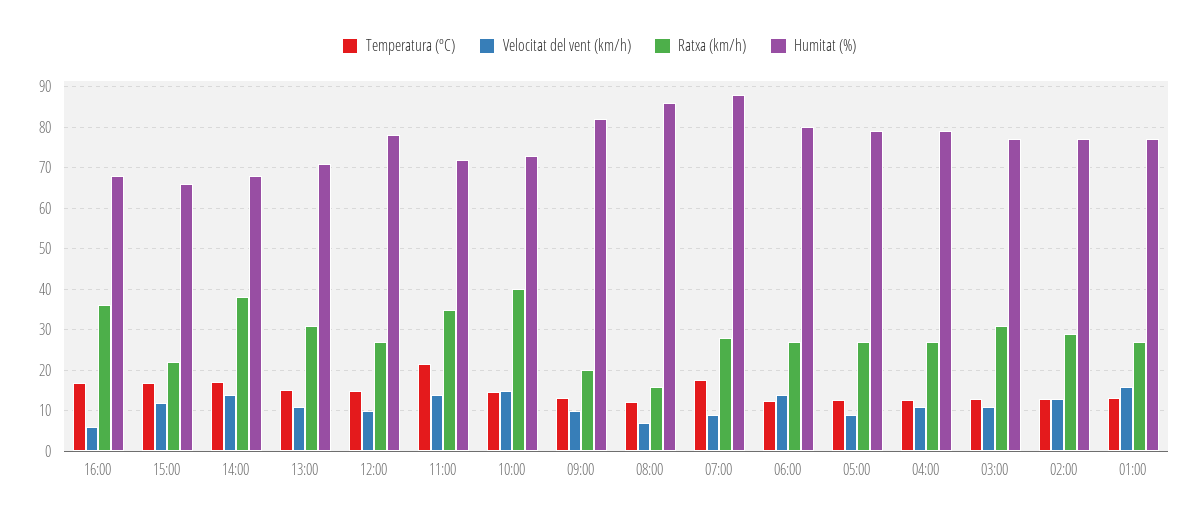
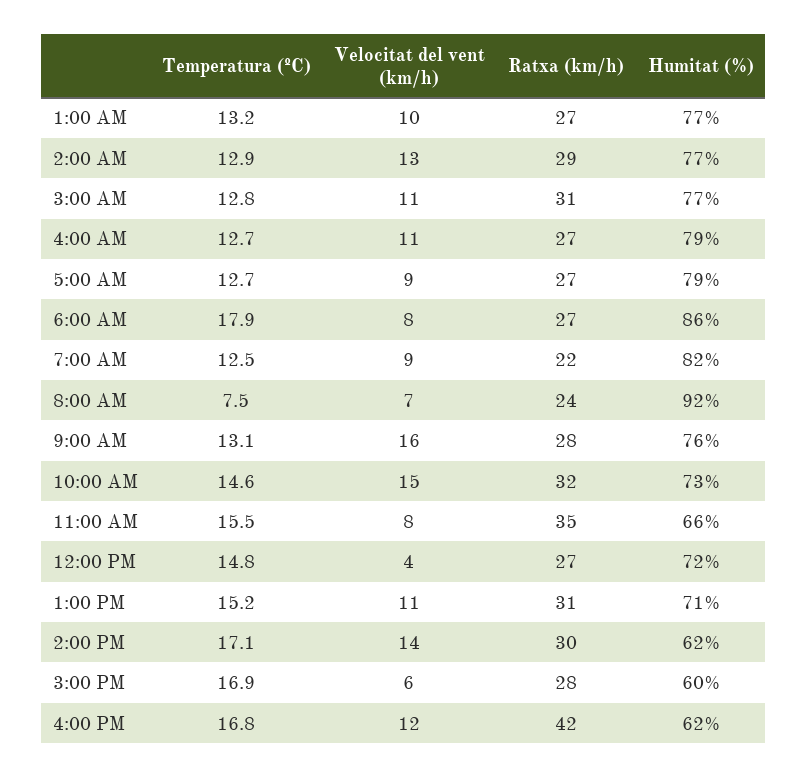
Velocitat del vent (km/h), 16:00: 6 -> 12
Ratxa (km/h), 16:00: 36 -> 42
Humitat (%), 16:00: 68 -> 62
Velocitat del vent (km/h), 15:00: 12 -> 6
Ratxa (km/h), 15:00: 22 -> 28
Humitat (%), 15:00: 66 -> 60
Ratxa (km/h), 14:00: 38 -> 30
Humitat (%), 14:00: 68 -> 62
Velocitat del vent (km/h), 12:00: 10 -> 4
Humitat (%), 12:00: 78 -> 72
Temperatura (ºC), 11:00: 22 -> 15.5
Velocitat del vent (km/h), 11:00: 14 -> 8
Humitat (%), 11:00: 72 -> 66
Ratxa (km/h), 10:00: 40 -> 32
Velocitat del vent (km/h), 09:00: 10 -> 16
Ratxa (km/h), 09:00: 20 -> 28
Humitat (%), 09:00: 82 -> 76
Temperatura (ºC), 08:00: 12 -> 7.5
Ratxa (km/h), 08:00: 16 -> 24
Humitat (%), 08:00: 86 -> 92
Temperatura (ºC), 07:00: 18 -> 12.5
Ratxa (km/h), 07:00: 28 -> 22
Humitat (%), 07:00: 88 -> 82
Temperatura (ºC), 06:00: 12 -> 17.9
Velocitat del vent (km/h), 06:00: 14 -> 8
Humitat (%), 06:00: 80 -> 86
Velocitat del vent (km/h), 01:00: 16 -> 10

